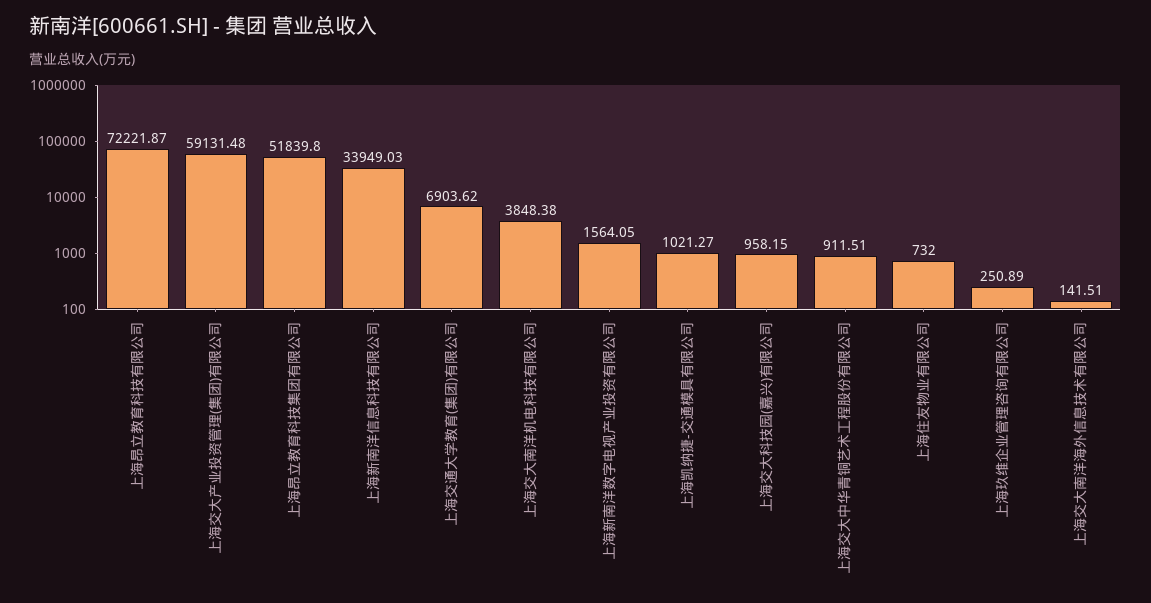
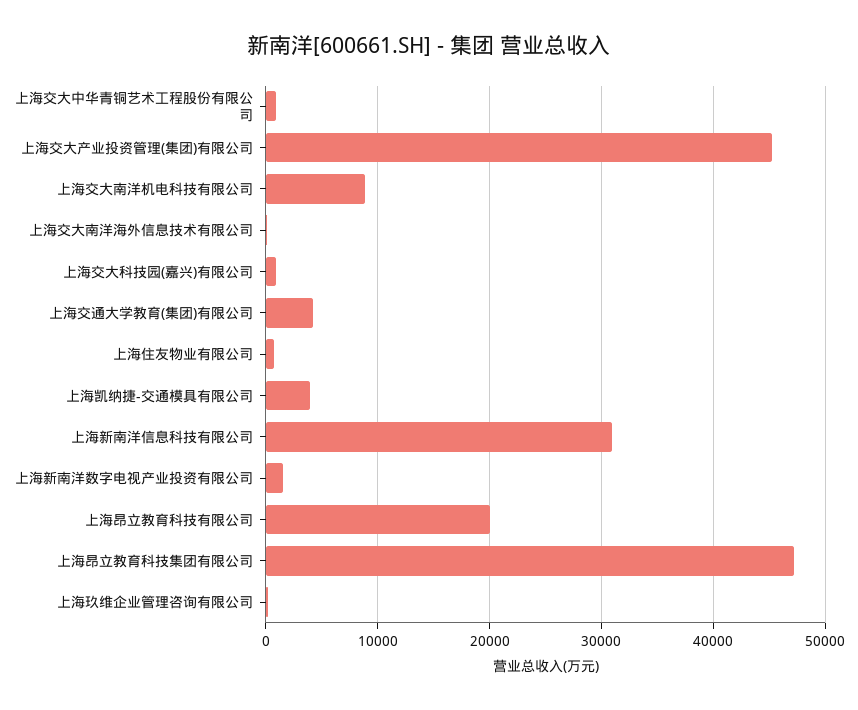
上海昂立教育科技有限公司: 72221.87 -> 20000
上海交大产业投资管理(集团)有限公司: 59131.48 -> 45000
上海昂立教育科技集团有限公司: 51839.8 -> 47000
上海新南洋信息科技有限公司: 33949.03 -> 31000
上海交通大学教育(集团)有限公司: 6903.62 -> 4000
上海交大南洋机电科技有限公司: 3848.38 -> 9000
上海凯纳捷-交通模具有限公司: 1021.27 -> 4000

